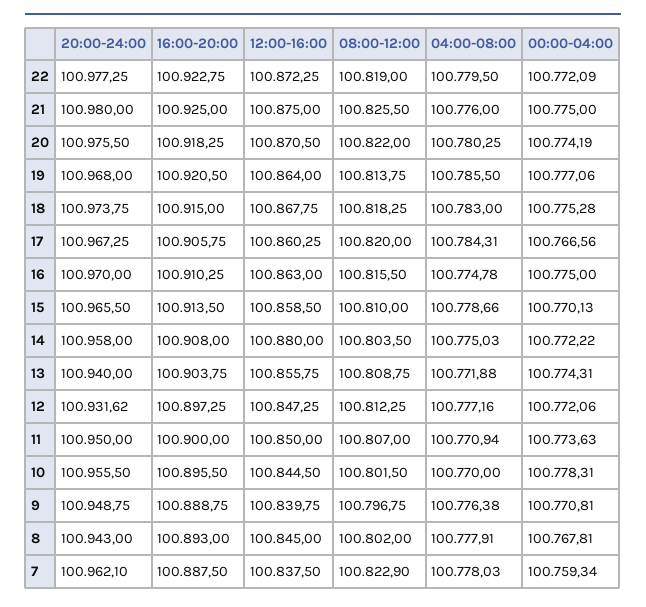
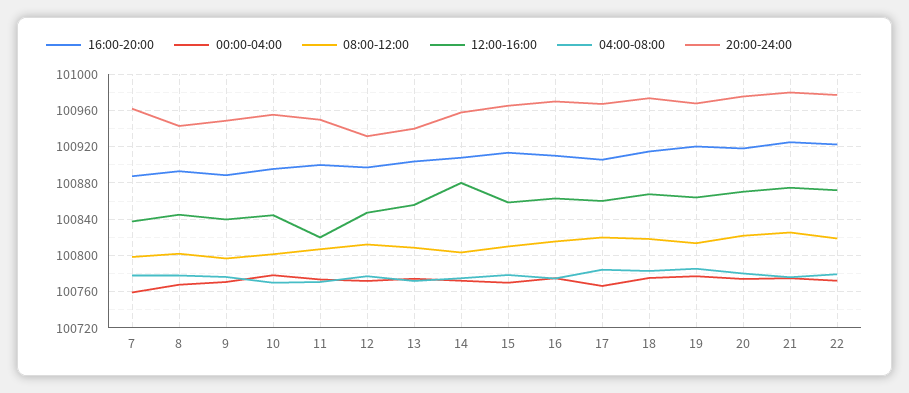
12:00-16:00, 11: 100850 -> 100820
08:00-12:00, 7: 100822.9 -> 100800

